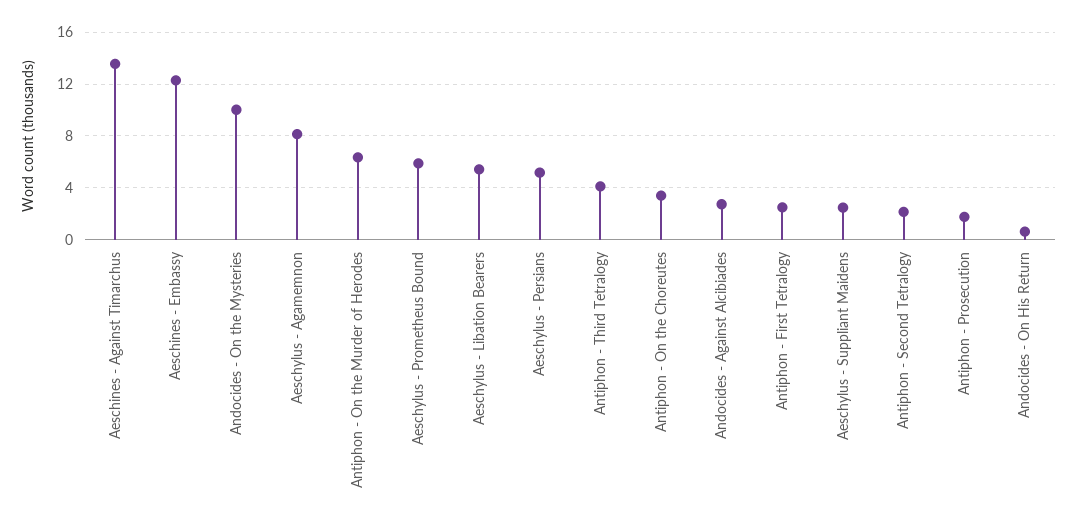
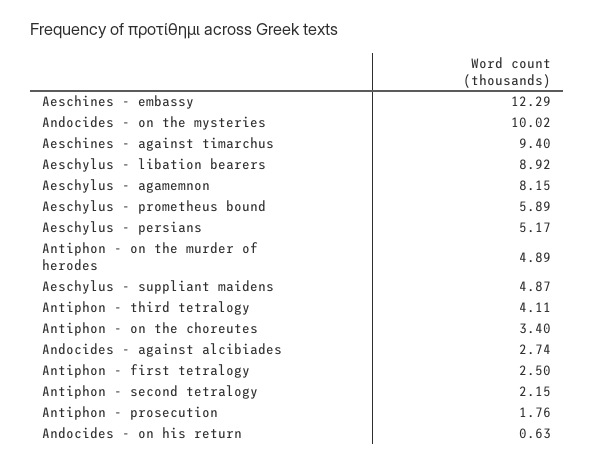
Aeschines - Against Timarchus: 13.5 -> 9.4
Antiphon - On the Murder of Herodes: 6.5 -> 4.89
Aeschylus - Libation Bearers: 5.5 -> 8.92
Aeschylus - Suppliant Maidens: 2.5 -> 4.87

